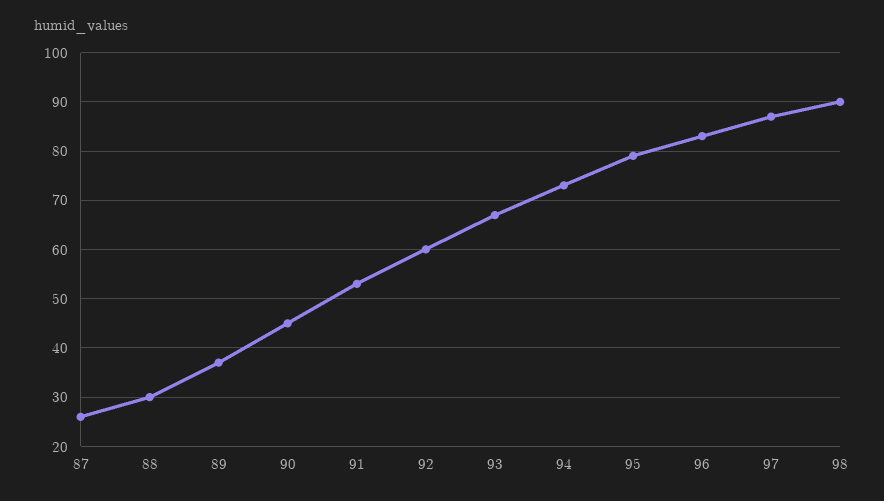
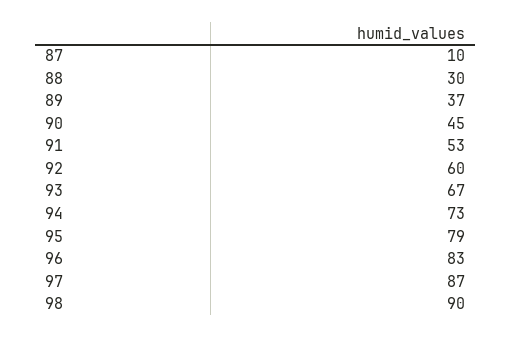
87: 25 -> 10

